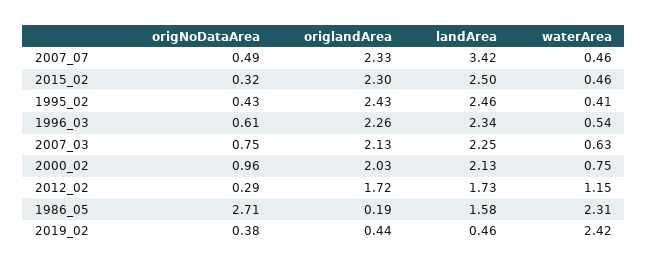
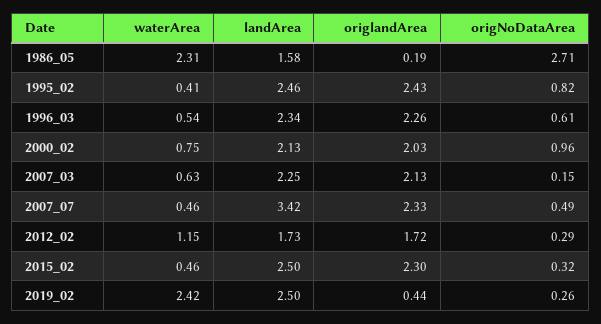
origNoDataArea, 1995_02: 0.43 -> 0.82
origNoDataArea, 2007_03: 0.75 -> 0.15
origNoDataArea, 2019_02: 0.38 -> 0.26
landArea, 2019_02: 0.46 -> 2.5

